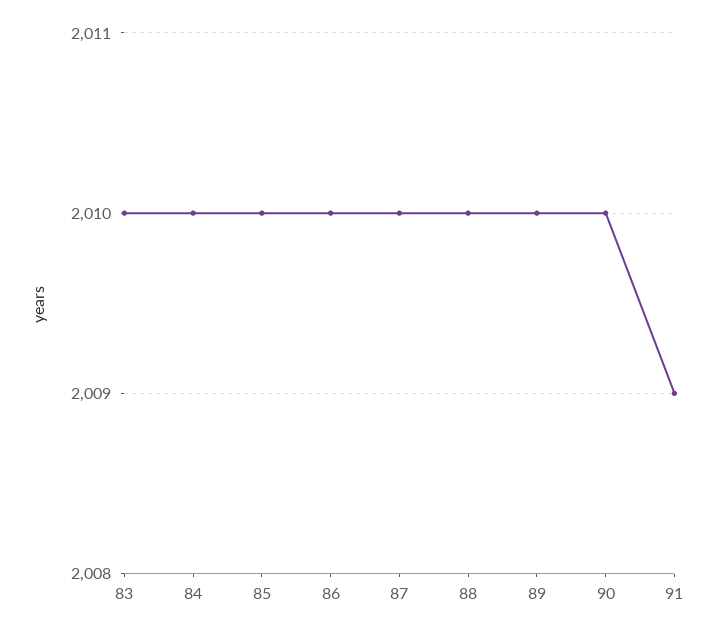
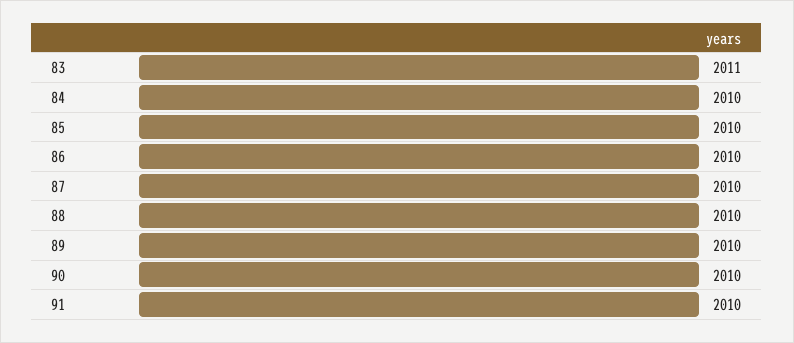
83: 2010 -> 2011
91: 2009 -> 2010

